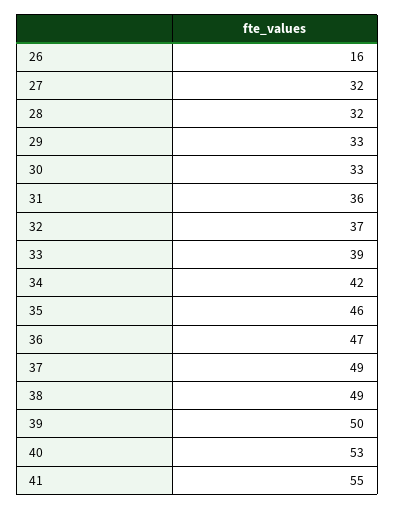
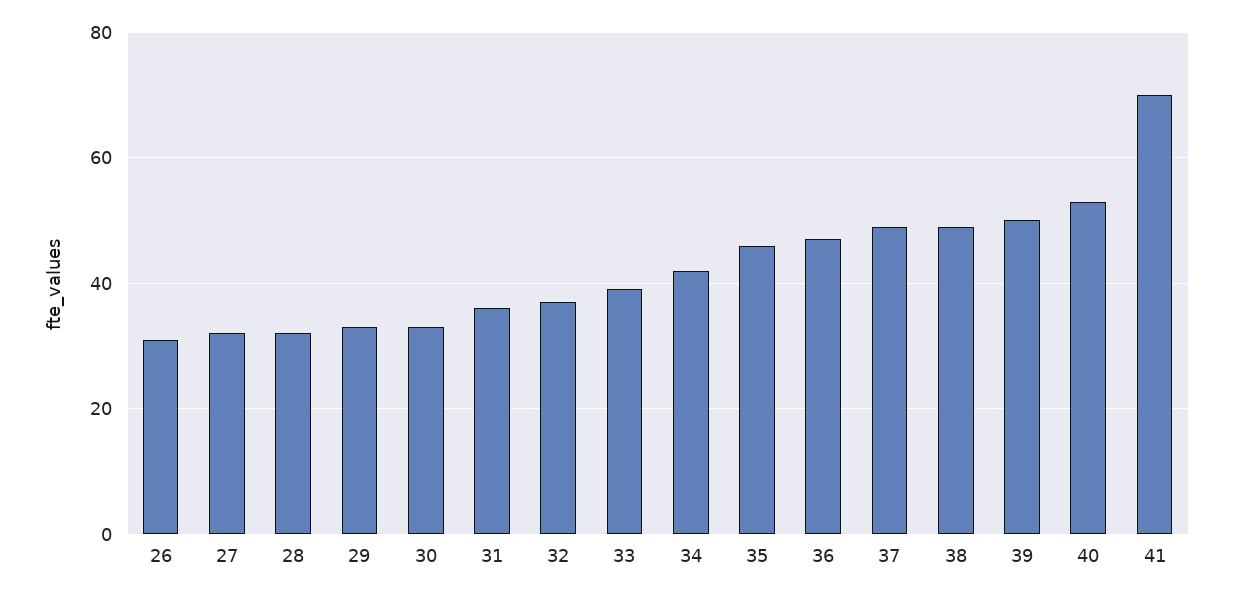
26: 16 -> 30
41: 55 -> 70

